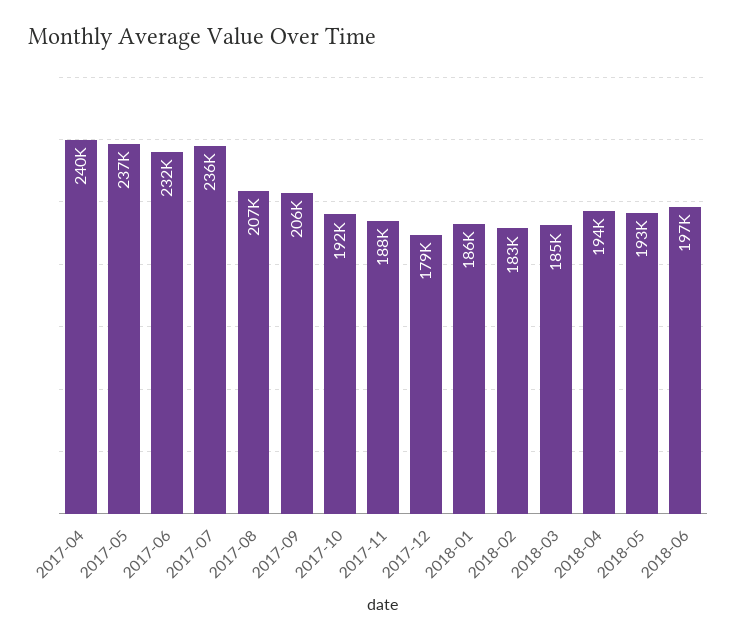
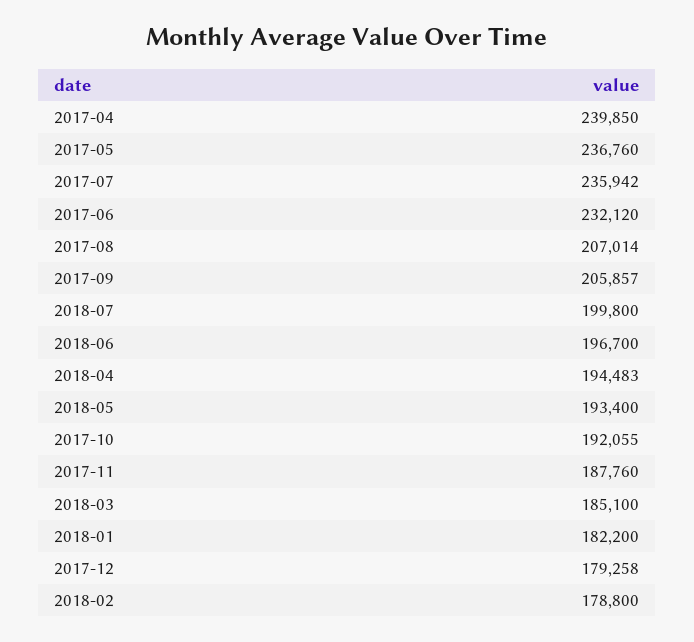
2018-01: 186000 -> 182200
2018-02: 183000 -> 178800
2018-07: none -> 199800

